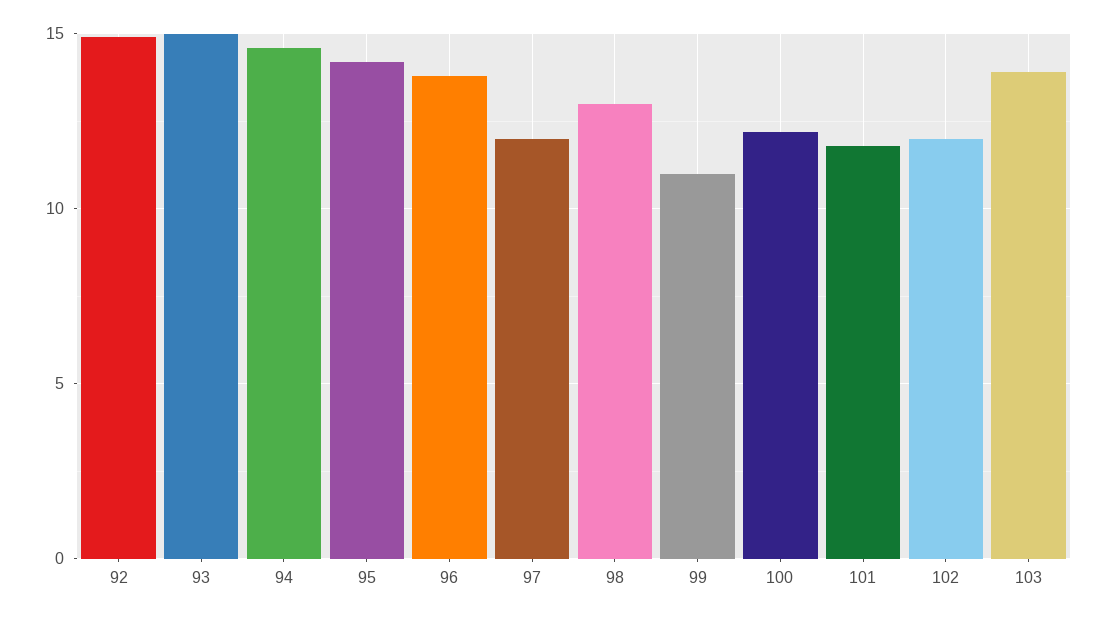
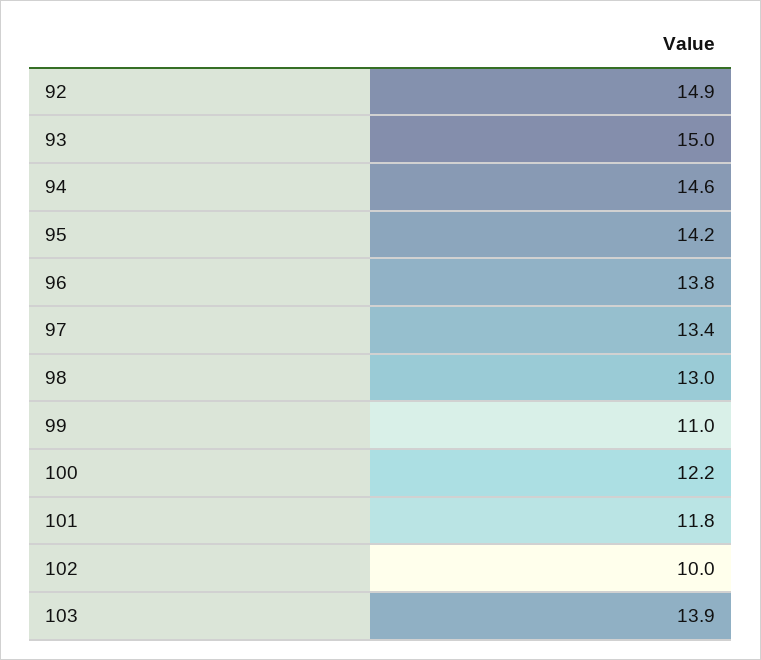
97: 12 -> 13.4
102: 12 -> 10

